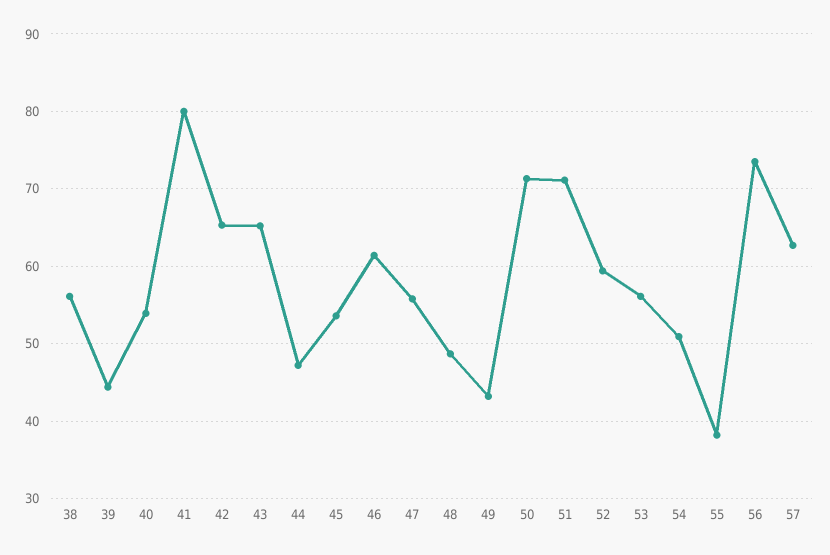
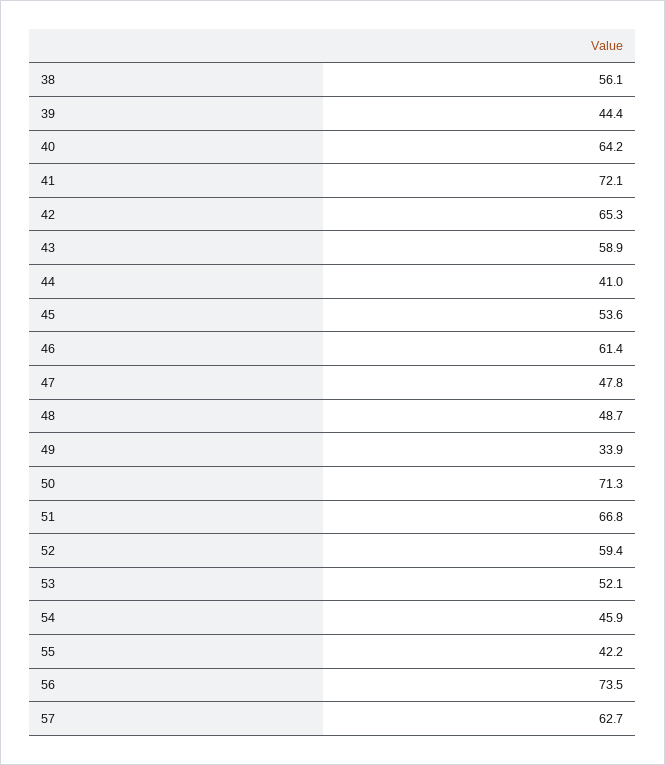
40: 54 -> 64.2
41: 80 -> 72.1
43: 65 -> 58.9
44: 47 -> 41
47: 56 -> 47.8
49: 43 -> 33.9
51: 71 -> 66.8
53: 56 -> 52.1
54: 51 -> 45.9
55: 38 -> 42.2

